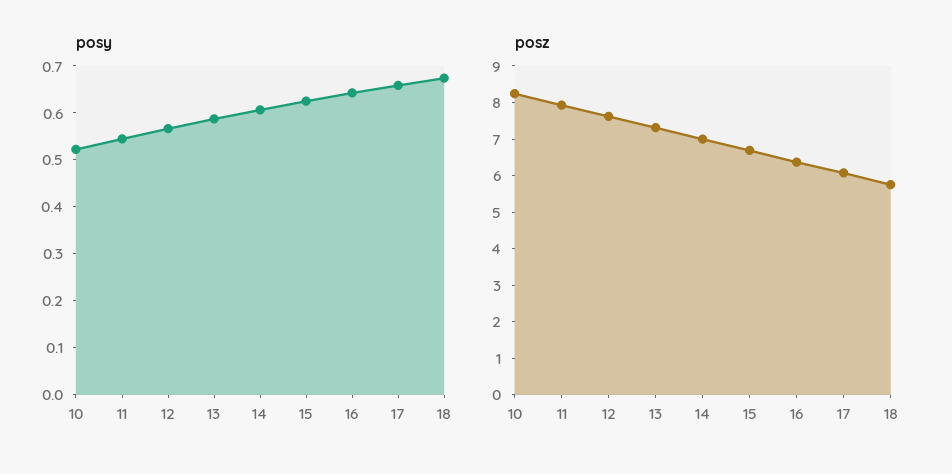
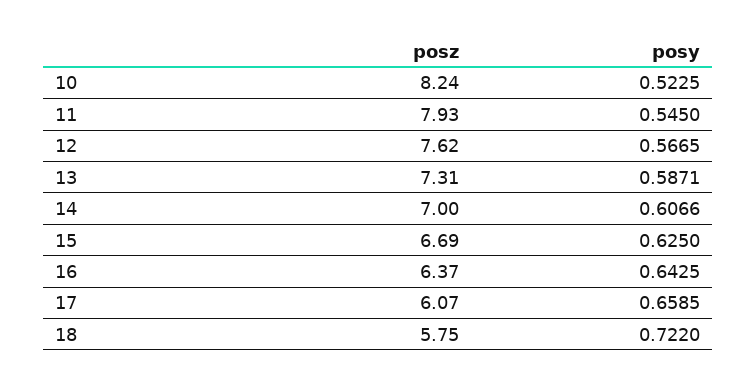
posy, 18: 0.68 -> 0.722

